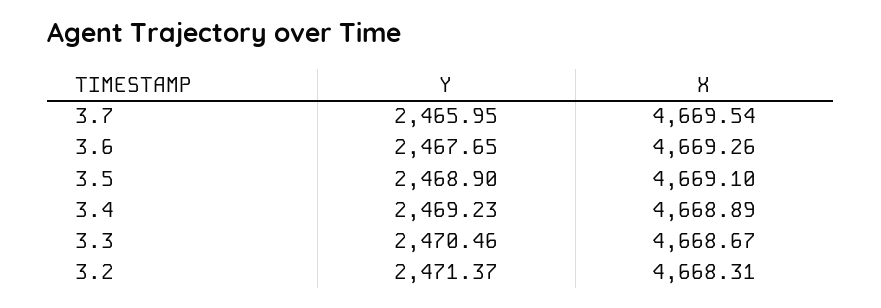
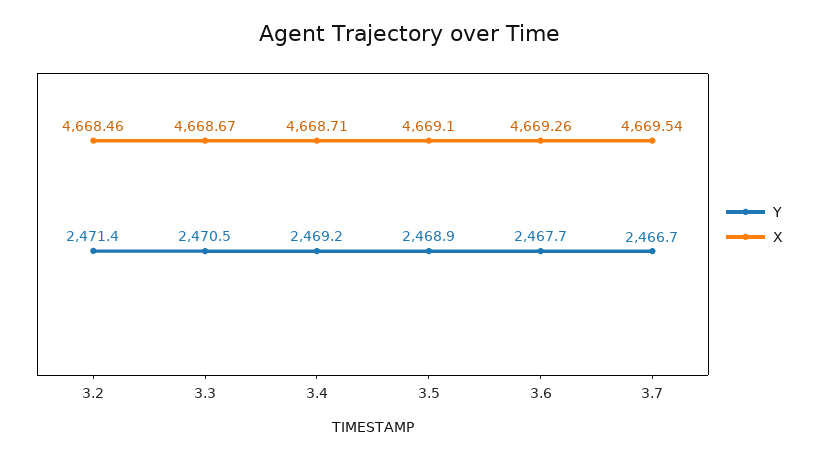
Y, 3.7: 2465.95 -> 2466.7
X, 3.4: 4668.89 -> 4668.71
X, 3.2: 4668.31 -> 4668.46

